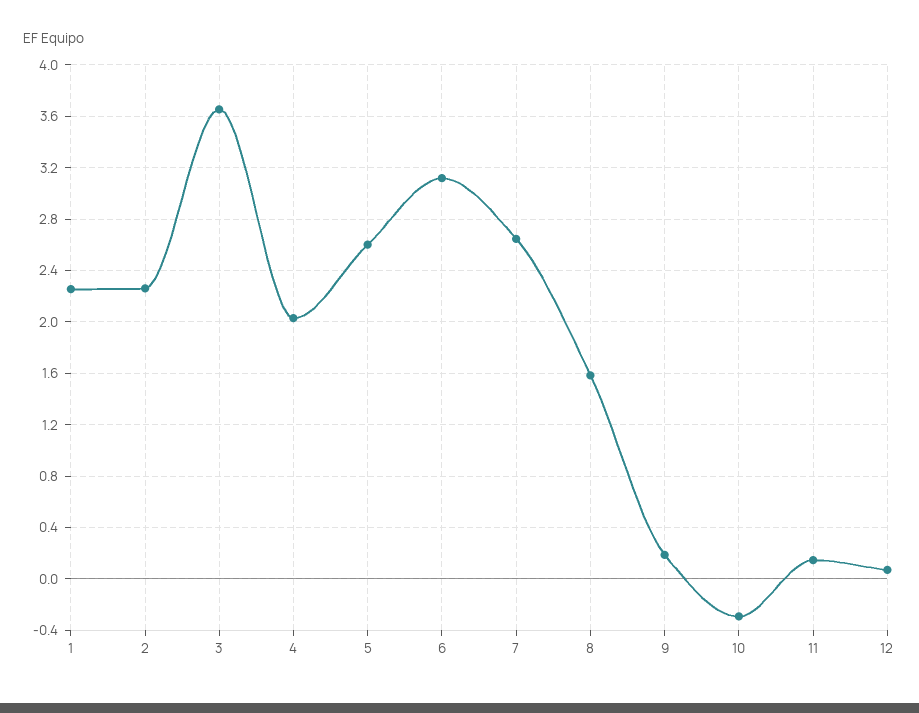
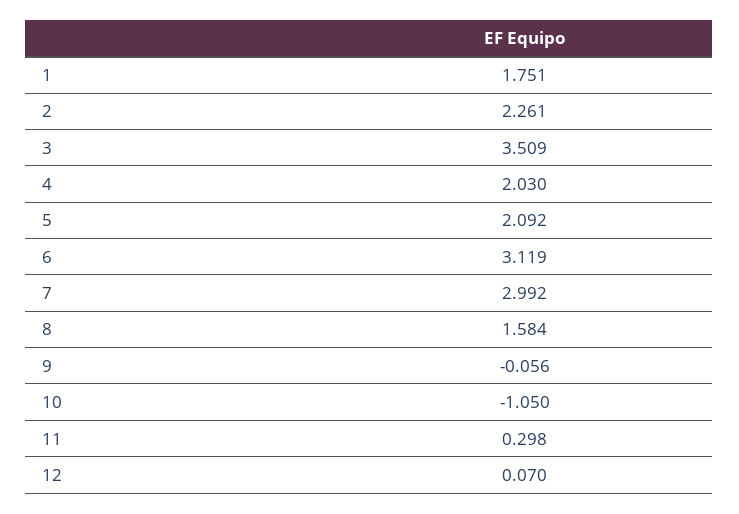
1: 2.25 -> 1.751
3: 3.65 -> 3.509
5: 2.6 -> 2.092
7: 2.65 -> 2.992
9: 0.2 -> -0.056
10: -0.3 -> -1.05
11: 0.15 -> 0.298

